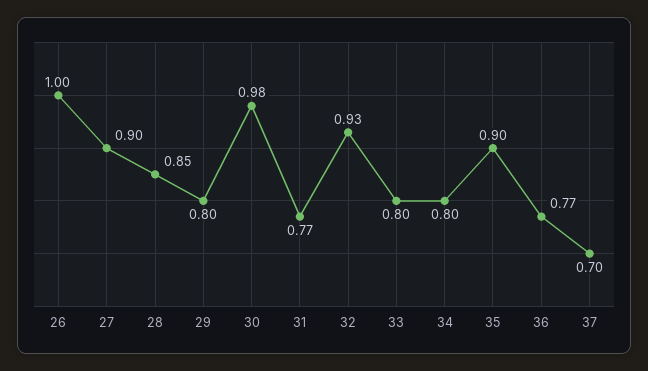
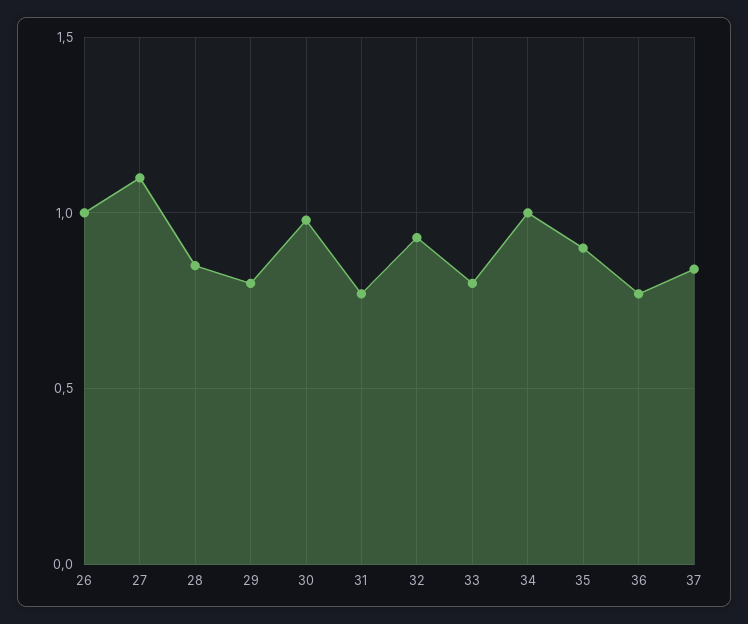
27: 0.9 -> 1.1
34: 0.8 -> 1
37: 0.7 -> 0.85

